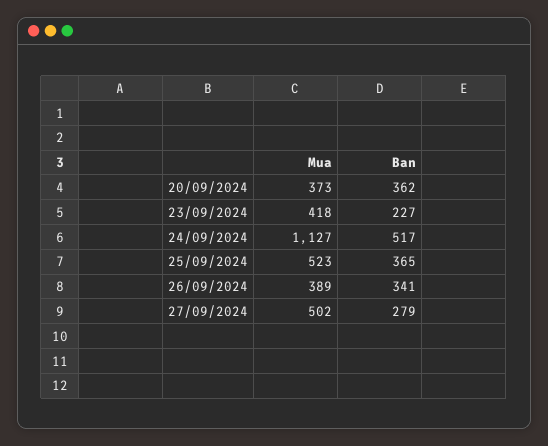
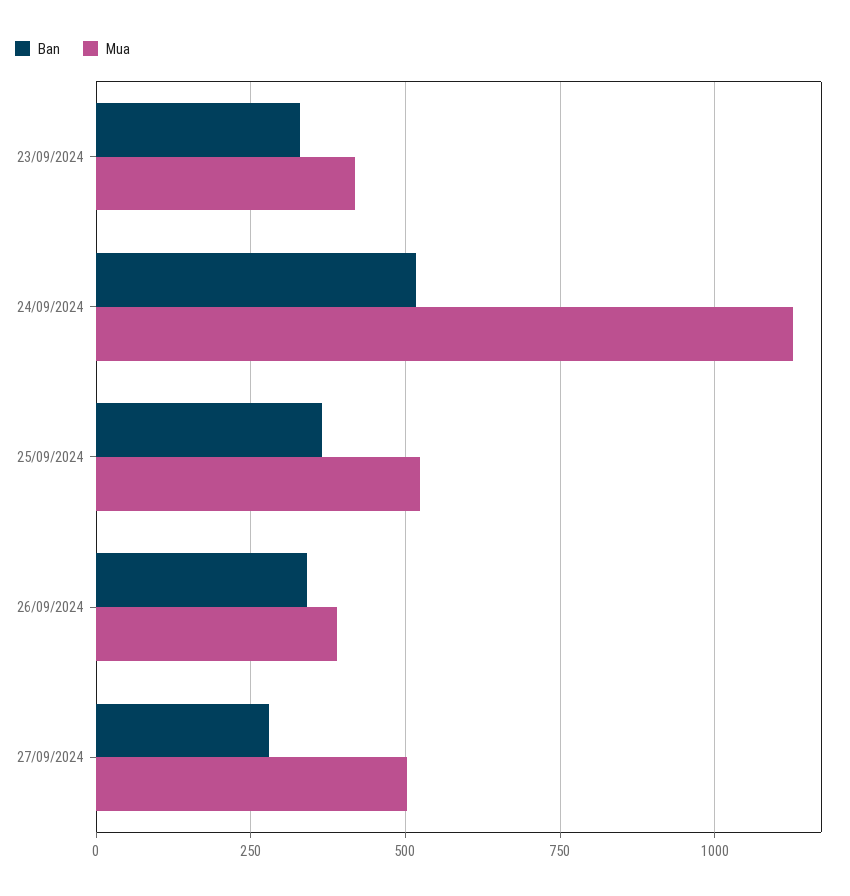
Mua, 20/09/2024: 373 -> none
Ban, 20/09/2024: 362 -> none
Ban, 23/09/2024: 227 -> 325

